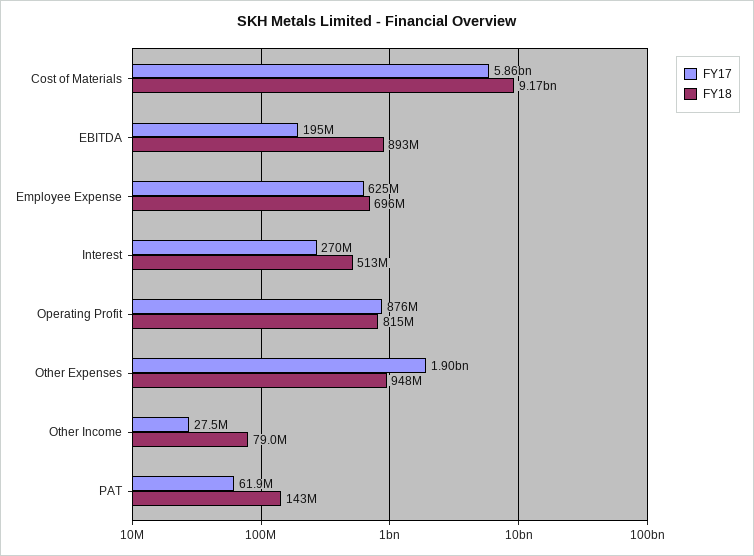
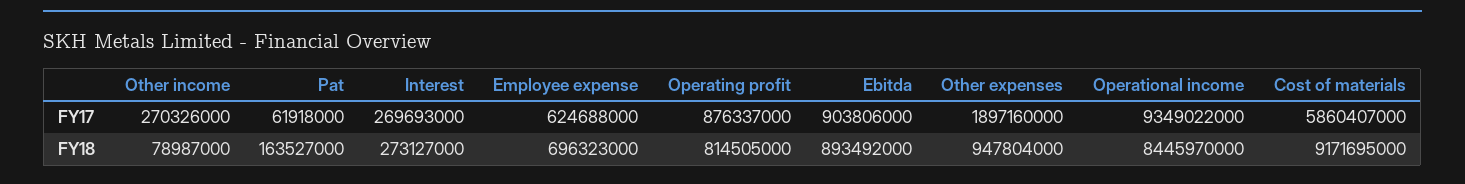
FY17, EBITDA: 195000000 -> 903806000
FY18, Interest: 513000000 -> 273127000
FY17, Other Income: 27500000 -> 270326000
FY18, PAT: 143000000 -> 163527000
FY17, Operational income: none -> 9349022000
FY18, Operational income: none -> 8445970000

